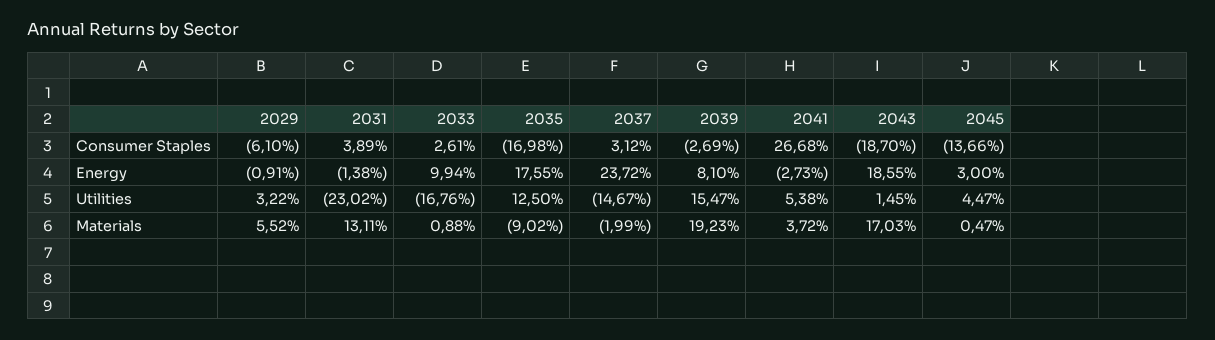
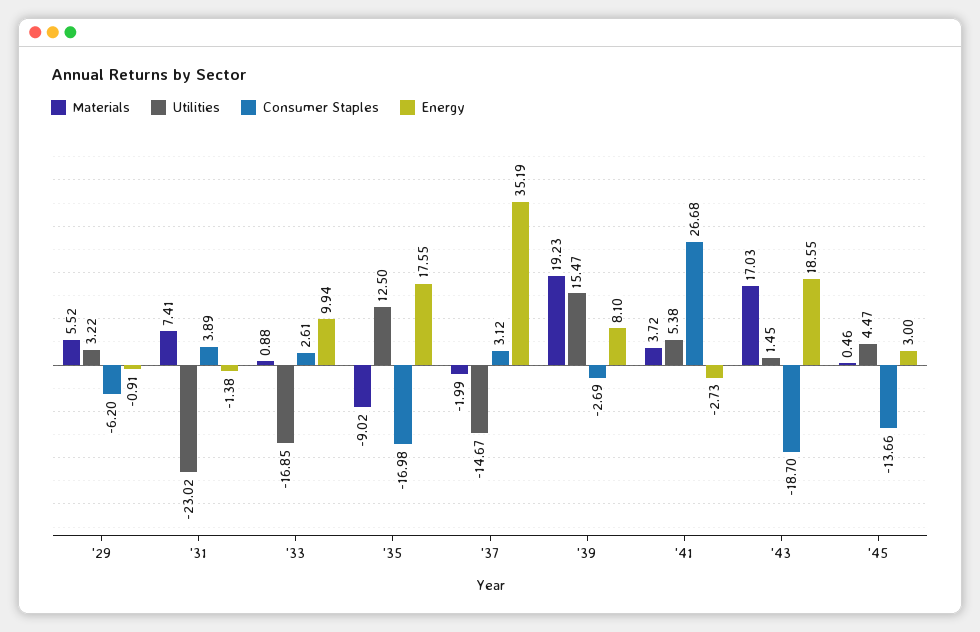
Consumer Staples, 2029: -6.1 -> -6.2
Energy, 2037: 23.72 -> 35.19
Utilities, 2033: -16.76 -> -16.85
Materials, 2031: 13.11 -> 7.41
Materials, 2045: 0.47 -> 0.46

